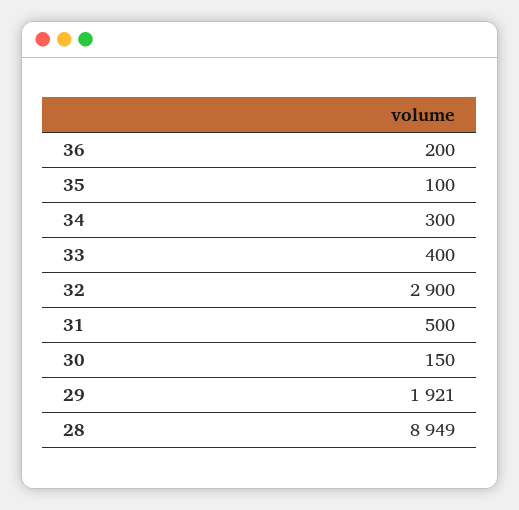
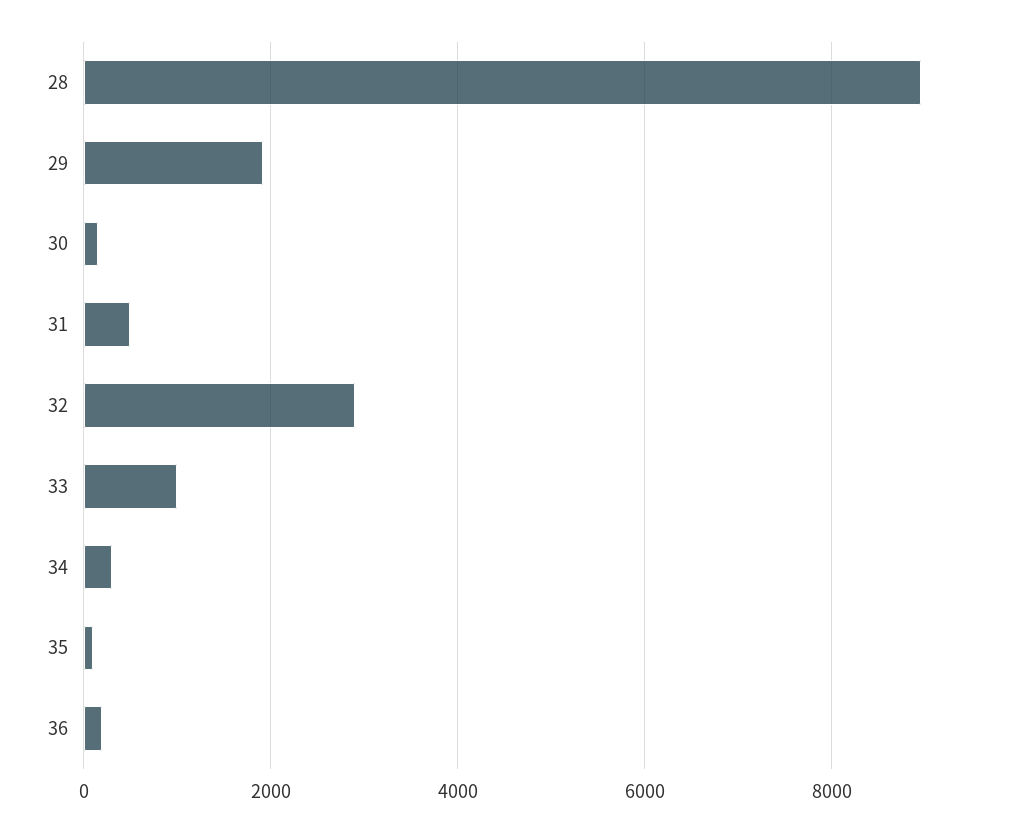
33: 400 -> 1000

